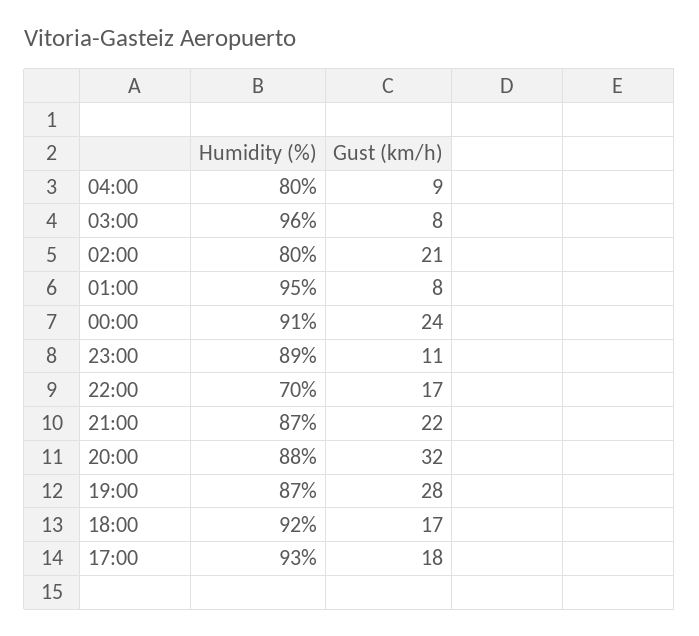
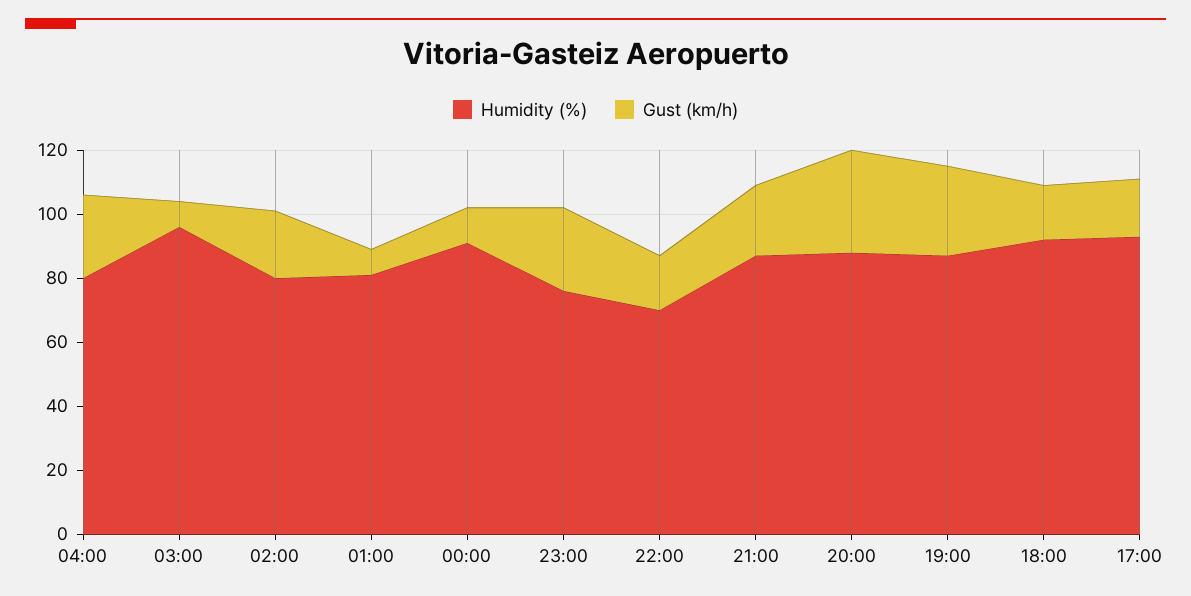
Gust (km/h), 04:00: 9 -> 25
Humidity (%), 01:00: 95 -> 80
Gust (km/h), 00:00: 24 -> 10
Humidity (%), 23:00: 89 -> 75
Gust (km/h), 23:00: 11 -> 25

